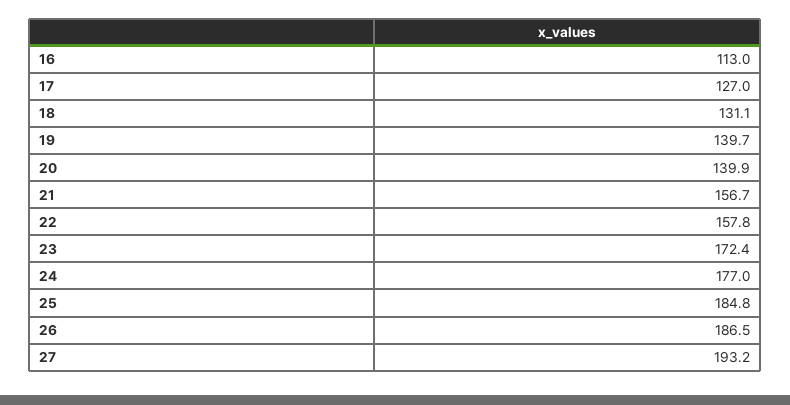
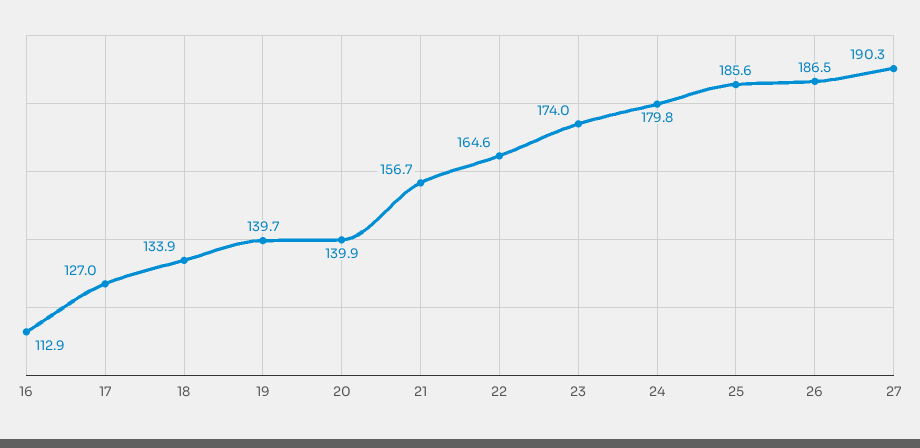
16: 113 -> 112.9
18: 131.1 -> 133.9
22: 157.8 -> 164.6
23: 172.4 -> 174
24: 177 -> 179.8
25: 184.8 -> 185.6
27: 193.2 -> 190.3

